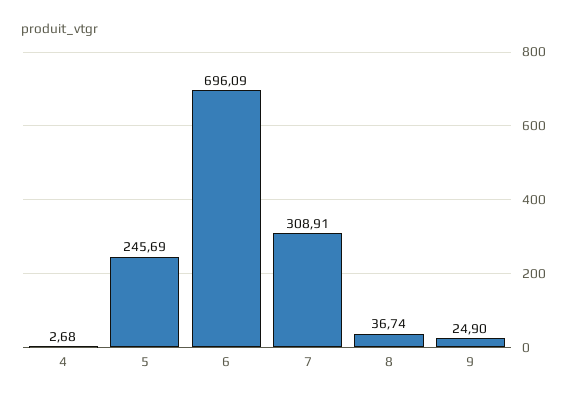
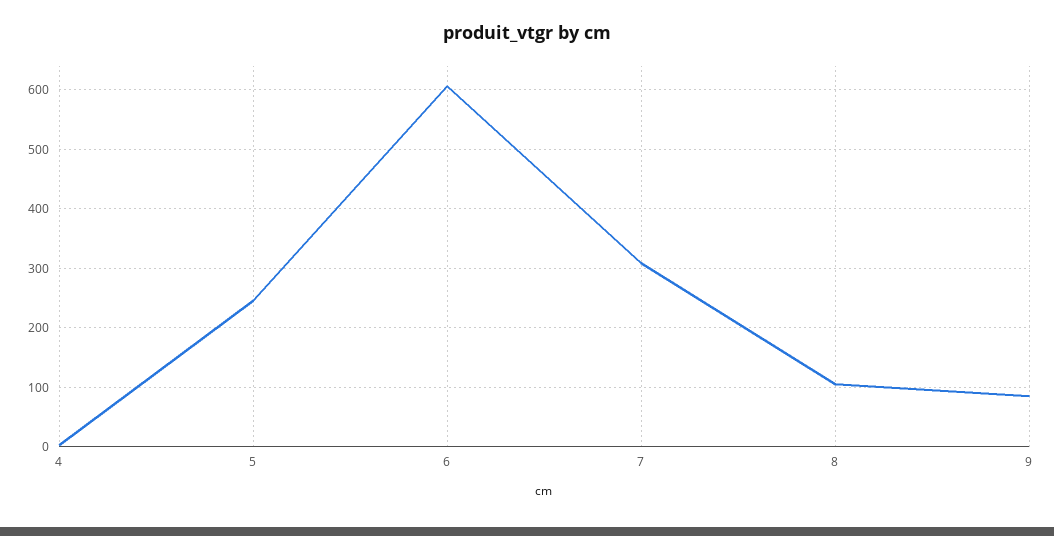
6: 696.09 -> 600
8: 36.74 -> 100
9: 24.9 -> 80

